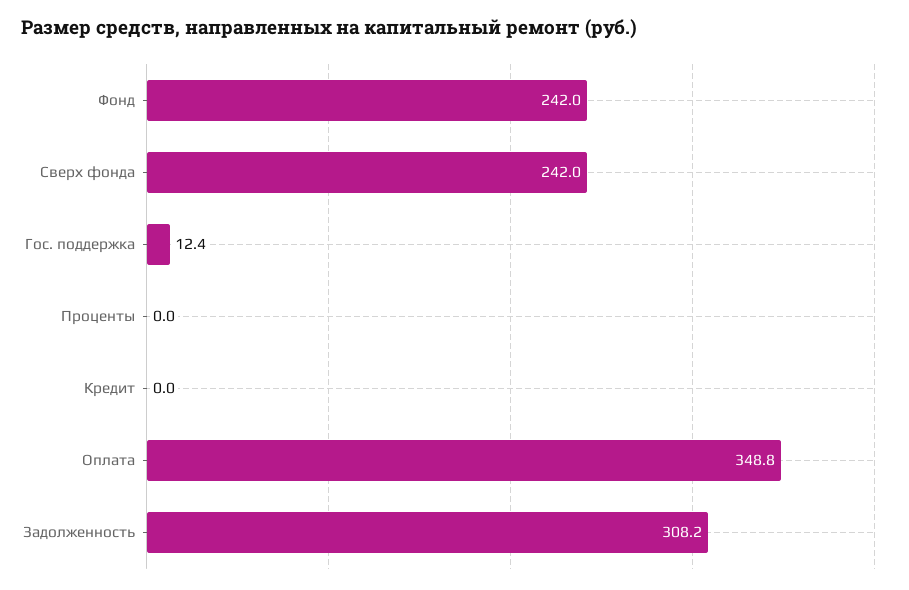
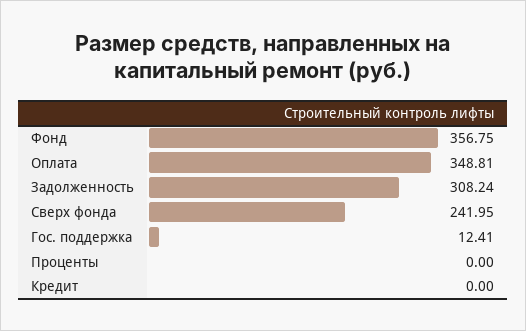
Фонд: 242 -> 356.75

